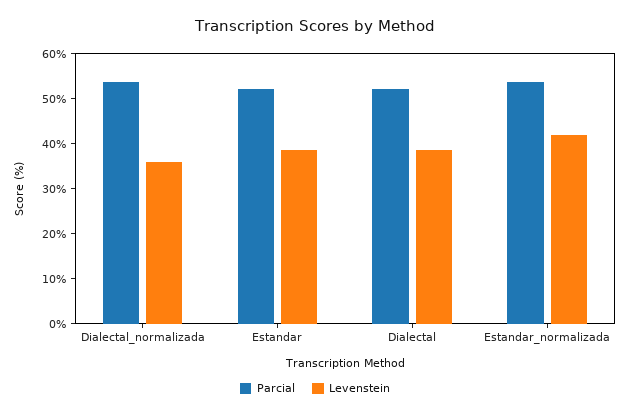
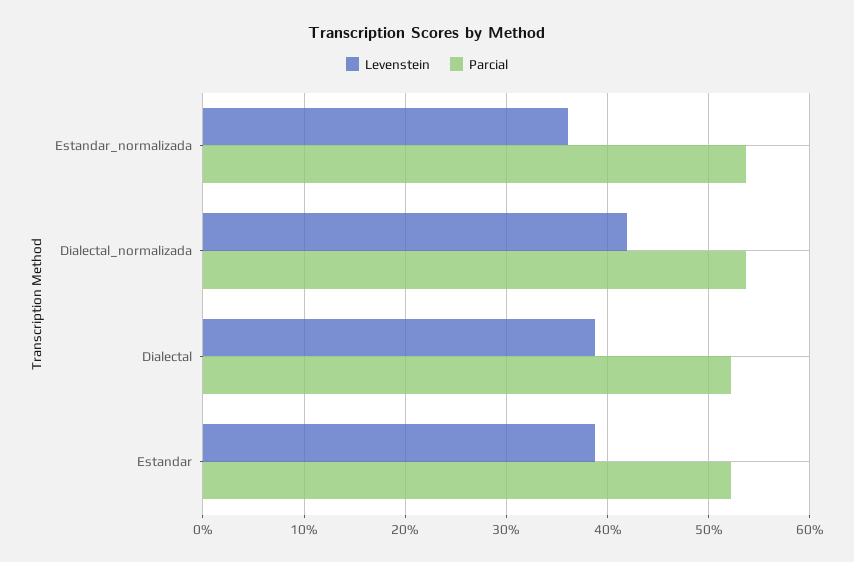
Levenstein, Dialectal_normalizada: 36 -> 42
Levenstein, Estandar_normalizada: 42 -> 36

